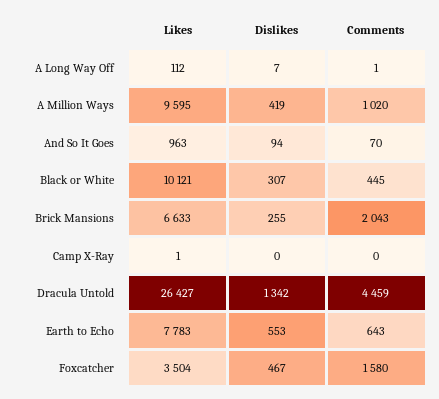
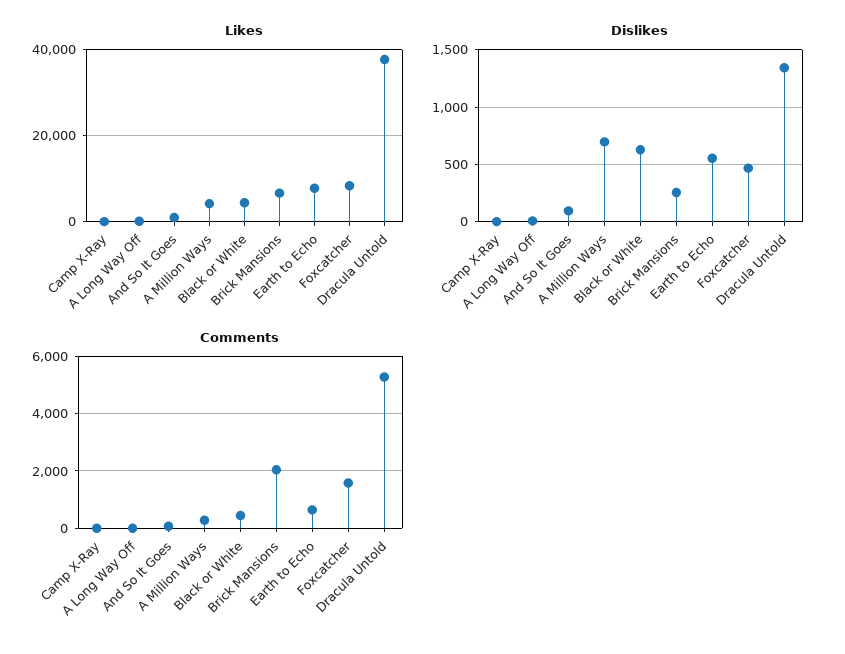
Likes, A Million Ways: 9595 -> 4000
Dislikes, A Million Ways: 419 -> 700
Comments, A Million Ways: 1020 -> 250
Likes, Black or White: 10121 -> 4000
Dislikes, Black or White: 307 -> 600
Likes, Dracula Untold: 26427 -> 38000
Comments, Dracula Untold: 4459 -> 5250
Likes, Foxcatcher: 3504 -> 8000

